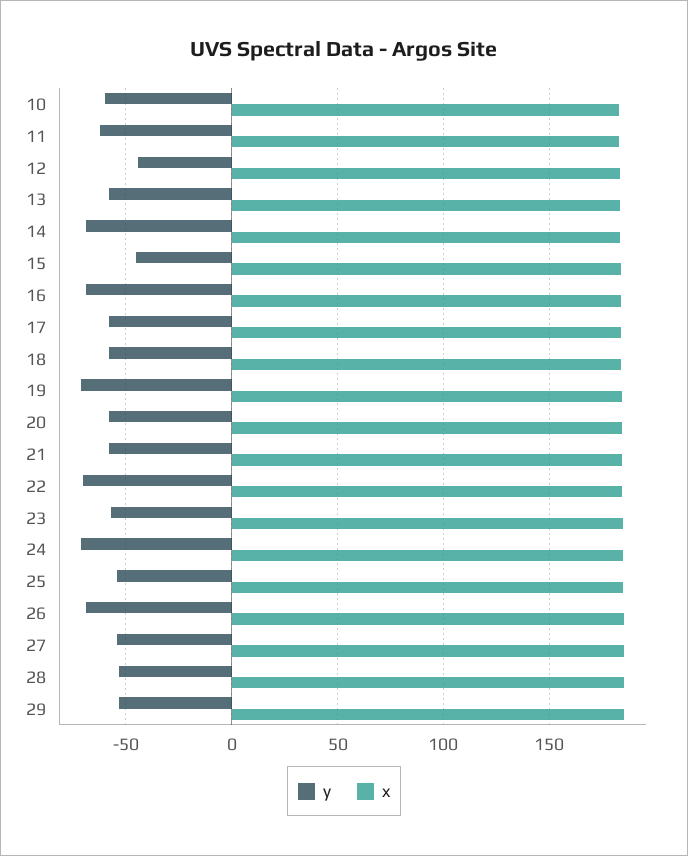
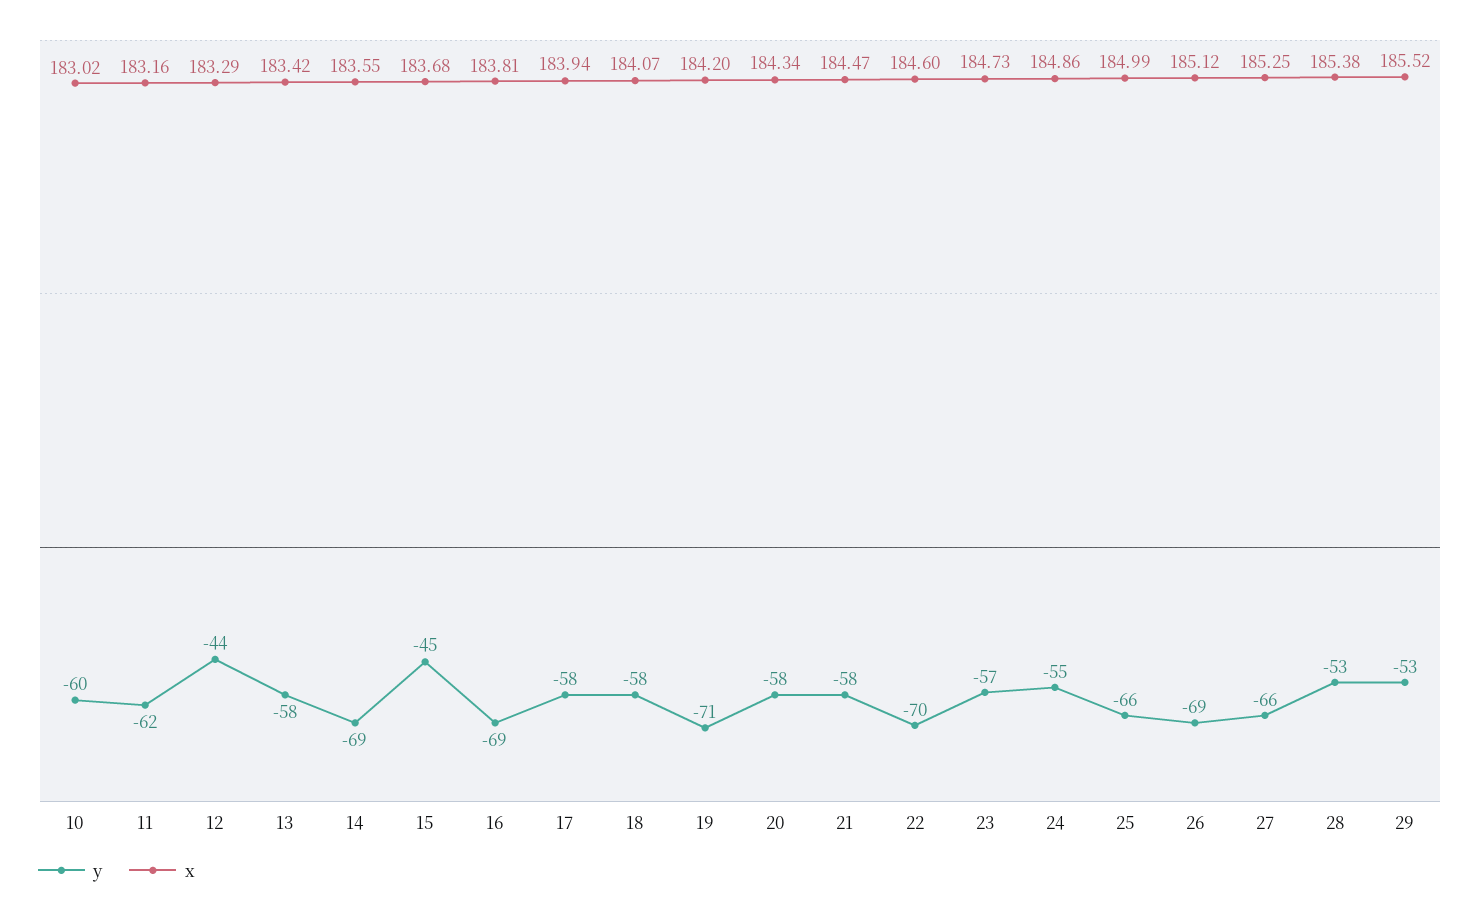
y, 24: -70 -> -55
y, 25: -55 -> -66
y, 27: -55 -> -66

